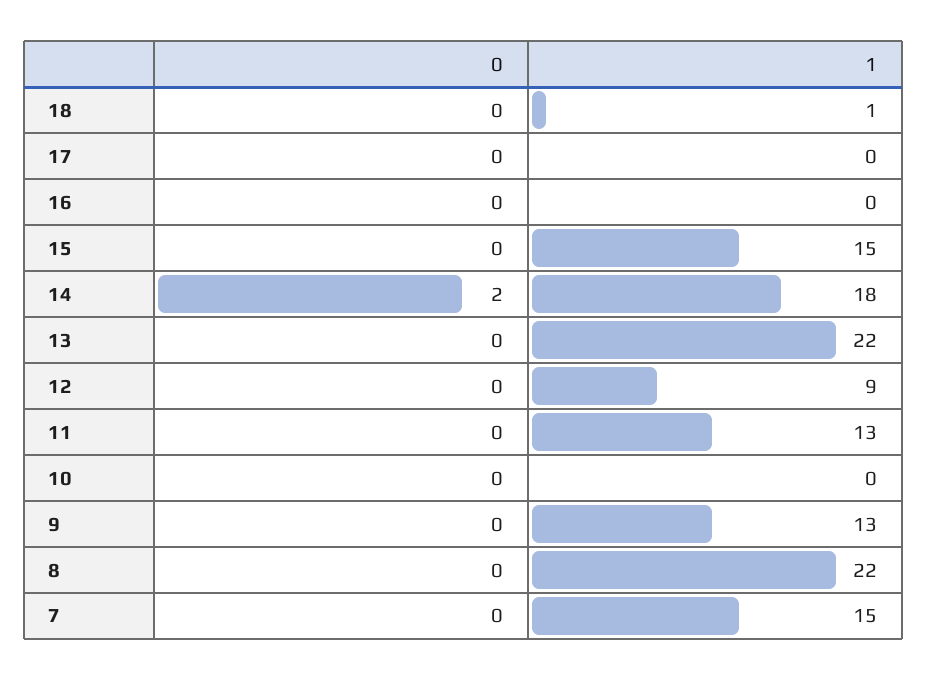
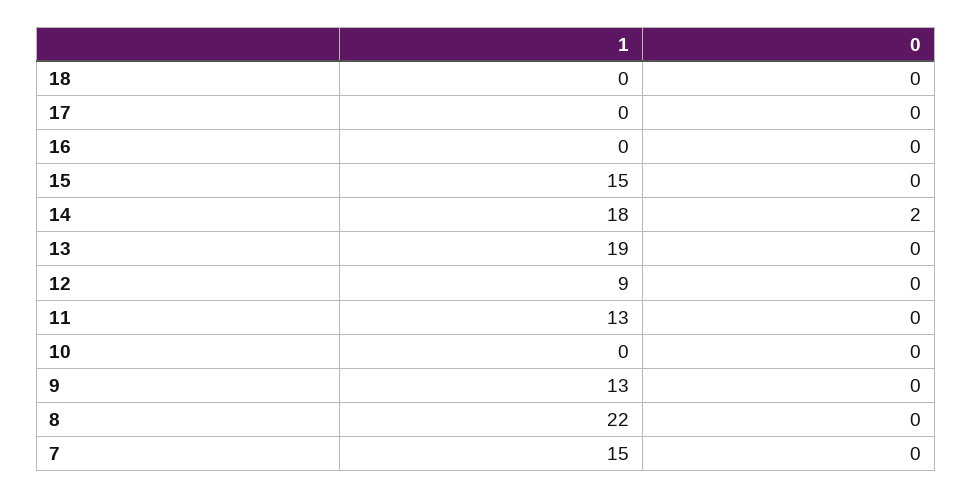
1, 18: 1 -> 0
1, 13: 22 -> 19

